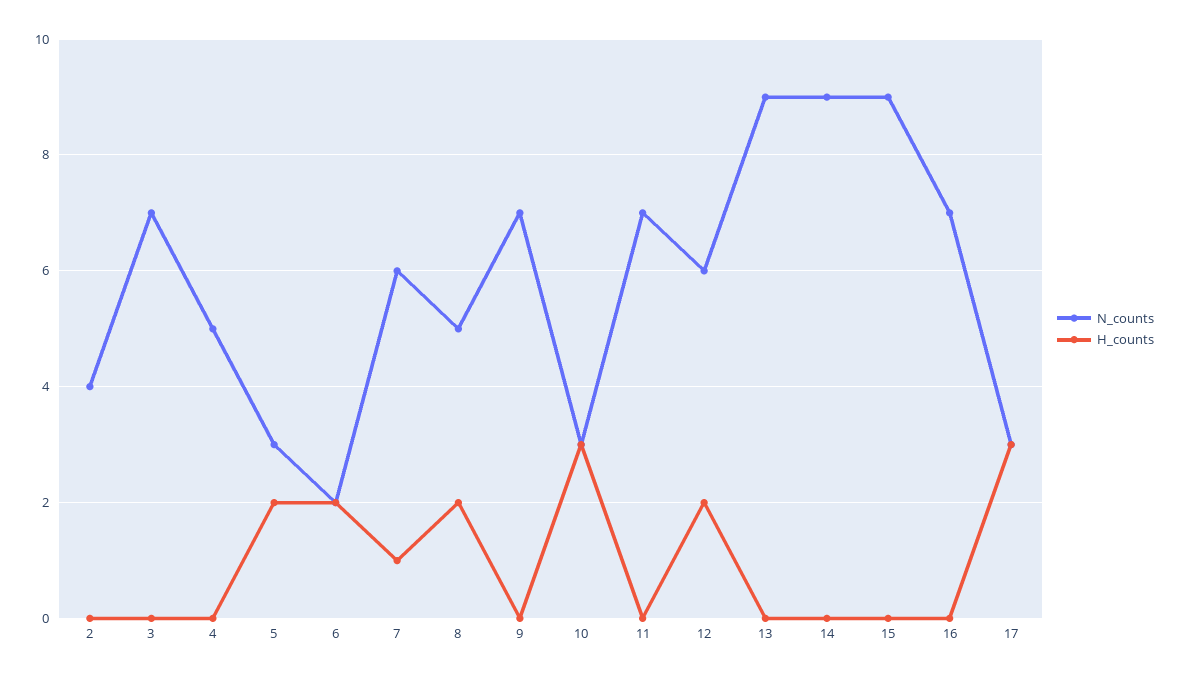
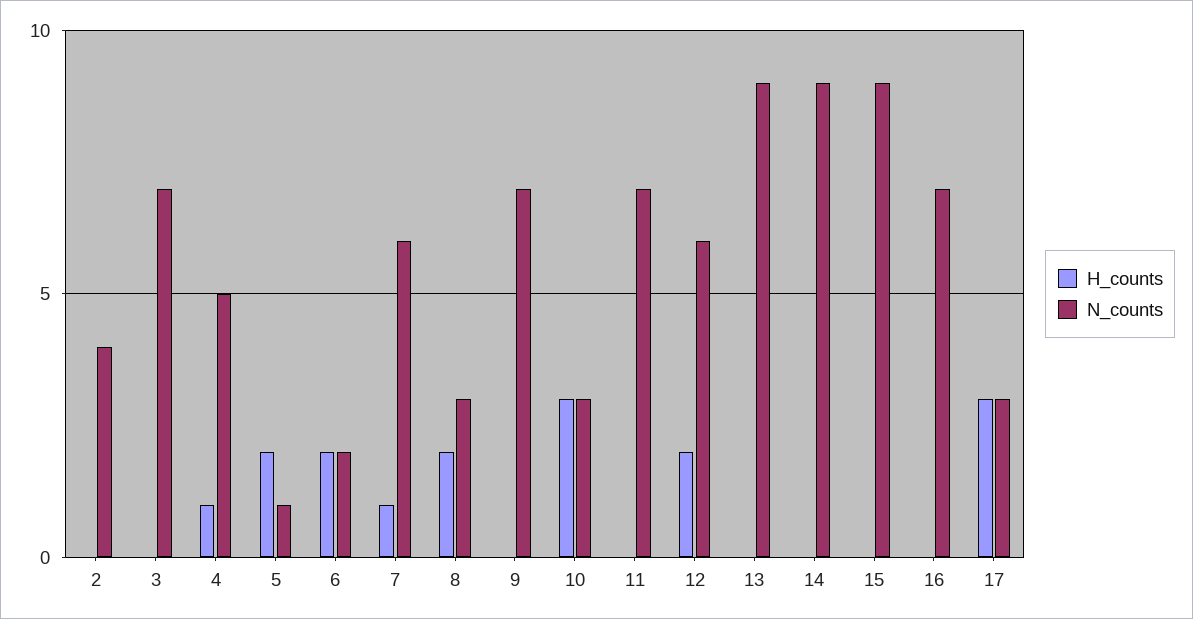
H_counts, 4: 0 -> 1
N_counts, 5: 3 -> 1
N_counts, 8: 5 -> 3

